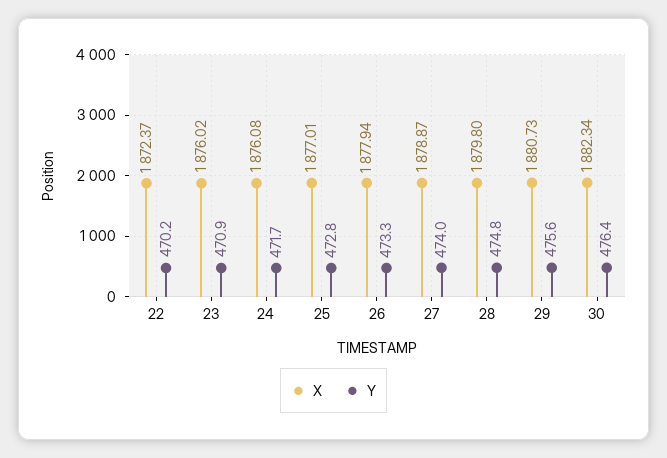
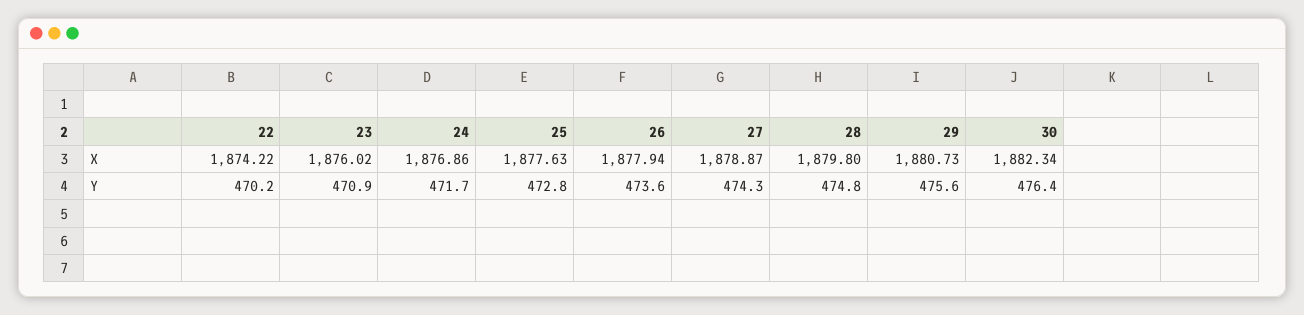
X, 22: 1872.37 -> 1874.22
X, 24: 1876.08 -> 1876.86
X, 25: 1877.01 -> 1877.63
Y, 26: 473.3 -> 473.6
Y, 27: 474 -> 474.3

